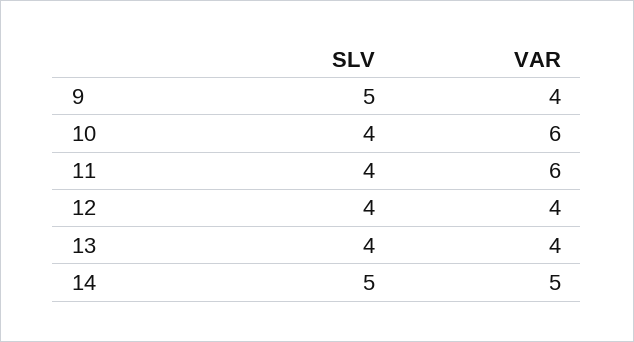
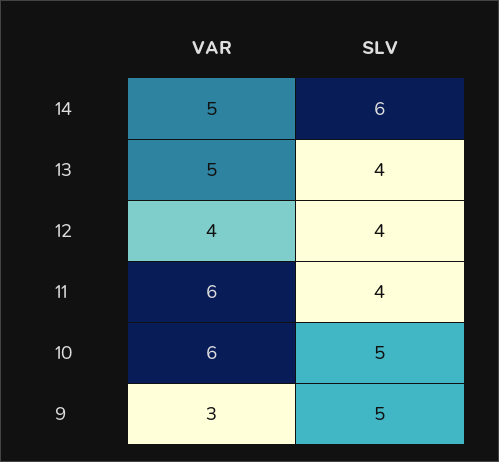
VAR, 9: 4 -> 3
SLV, 10: 4 -> 5
VAR, 13: 4 -> 5
SLV, 14: 5 -> 6

